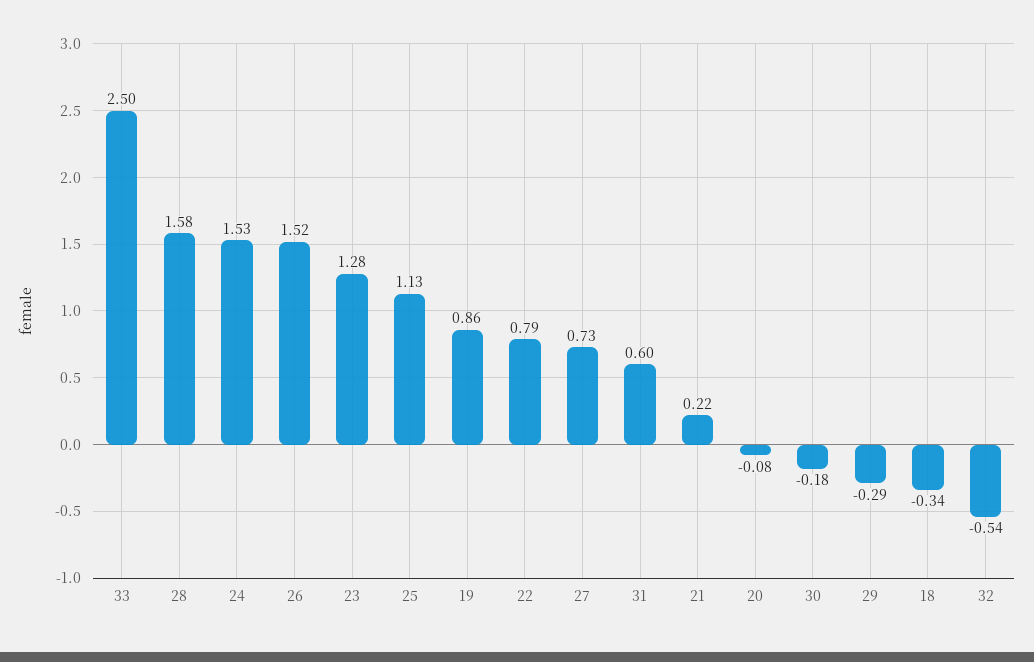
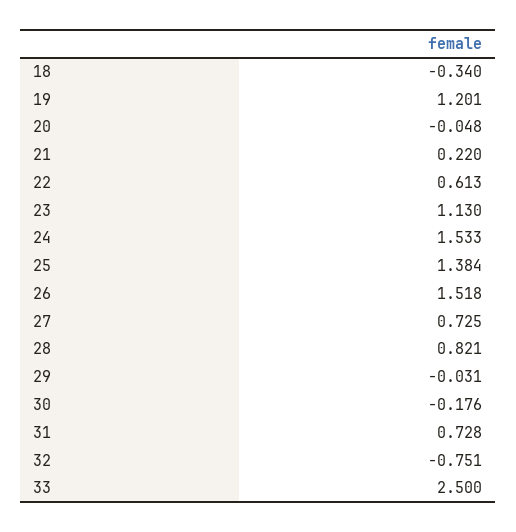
28: 1.58 -> 0.821
23: 1.28 -> 1.13
25: 1.13 -> 1.384
19: 0.86 -> 1.201
22: 0.79 -> 0.613
31: 0.6 -> 0.728
20: -0.08 -> -0.048
29: -0.29 -> -0.031
32: -0.54 -> -0.751

